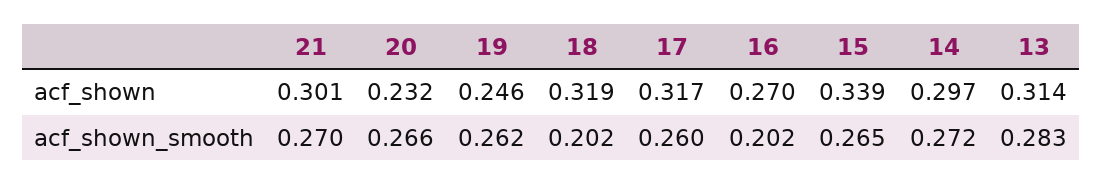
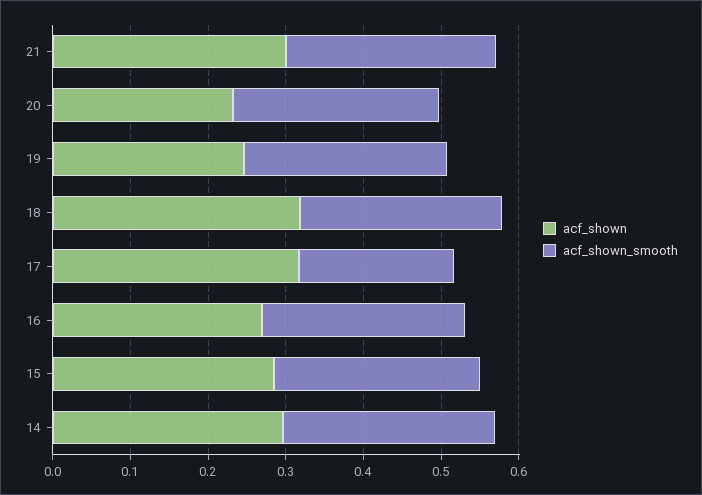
acf_shown, 15: 0.339 -> 0.28
acf_shown, 13: 0.314 -> none
acf_shown_smooth, 18: 0.202 -> 0.26
acf_shown_smooth, 17: 0.26 -> 0.2
acf_shown_smooth, 16: 0.202 -> 0.26
acf_shown_smooth, 13: 0.283 -> none

